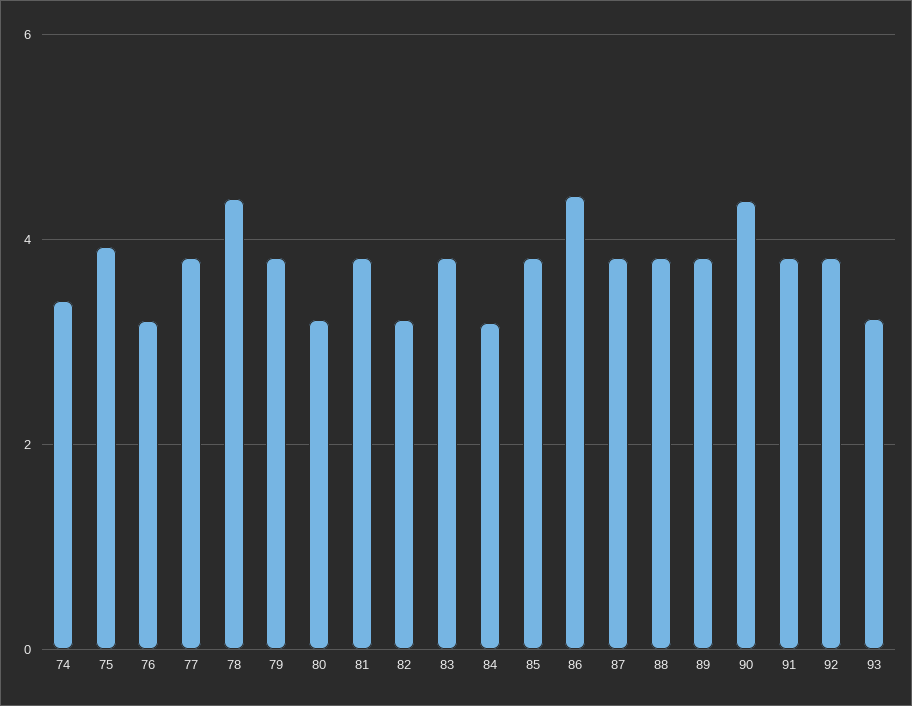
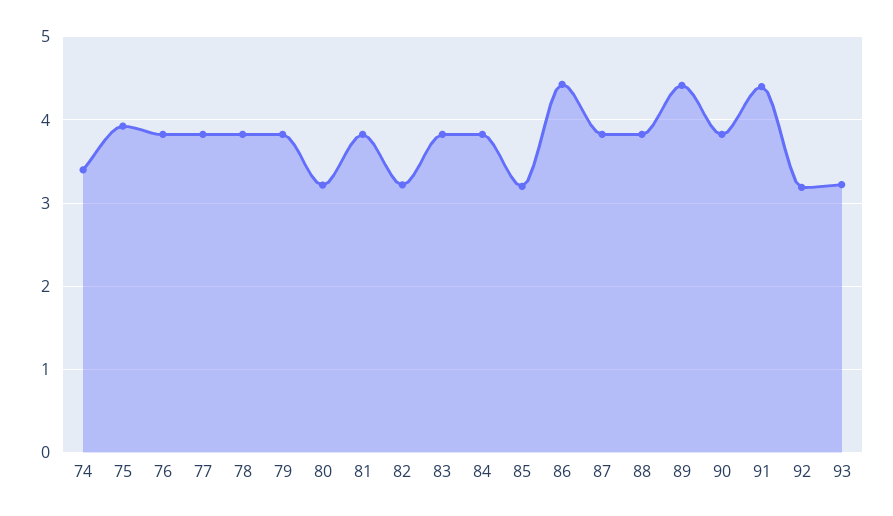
76: 3.2 -> 3.8
78: 4.4 -> 3.8
84: 3.2 -> 3.8
85: 3.8 -> 3.2
89: 3.8 -> 4.4
90: 4.4 -> 3.8
91: 3.8 -> 4.4
92: 3.8 -> 3.2

